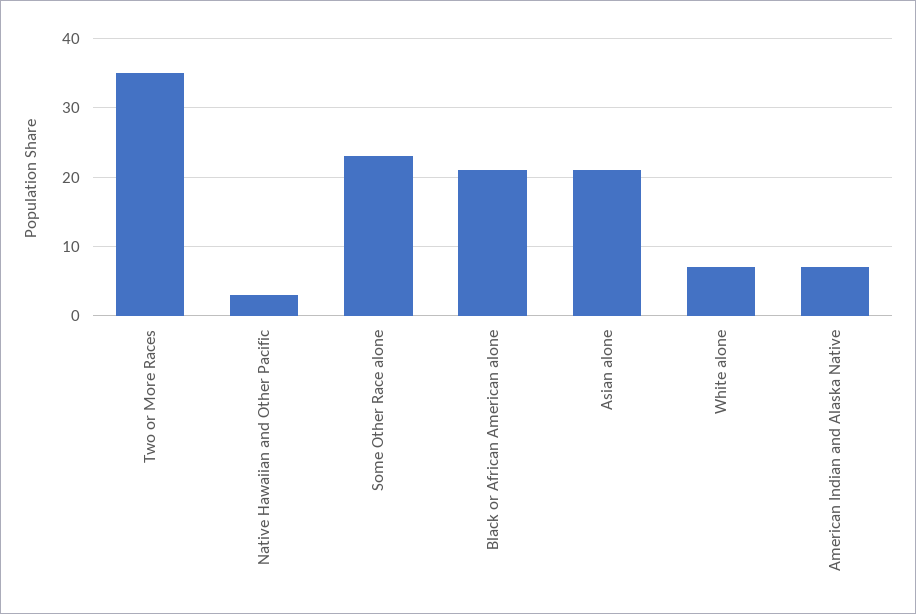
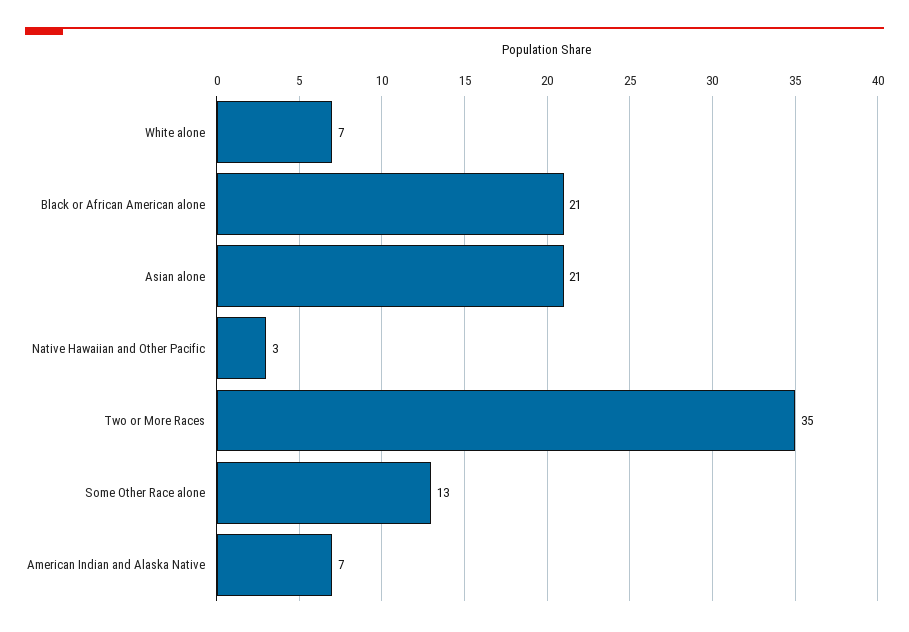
Some Other Race alone: 23 -> 13

